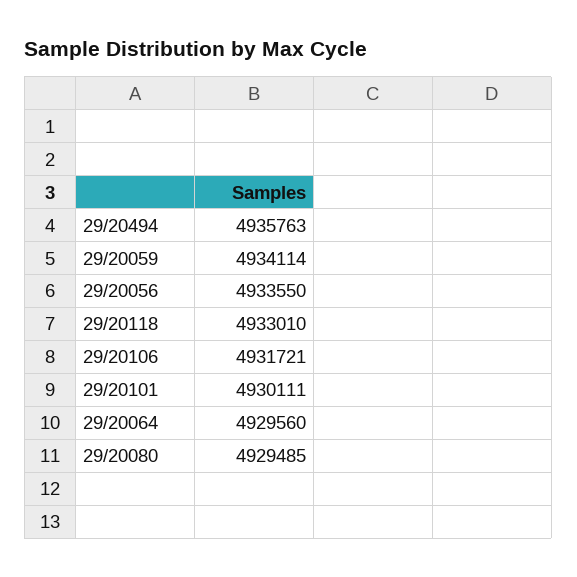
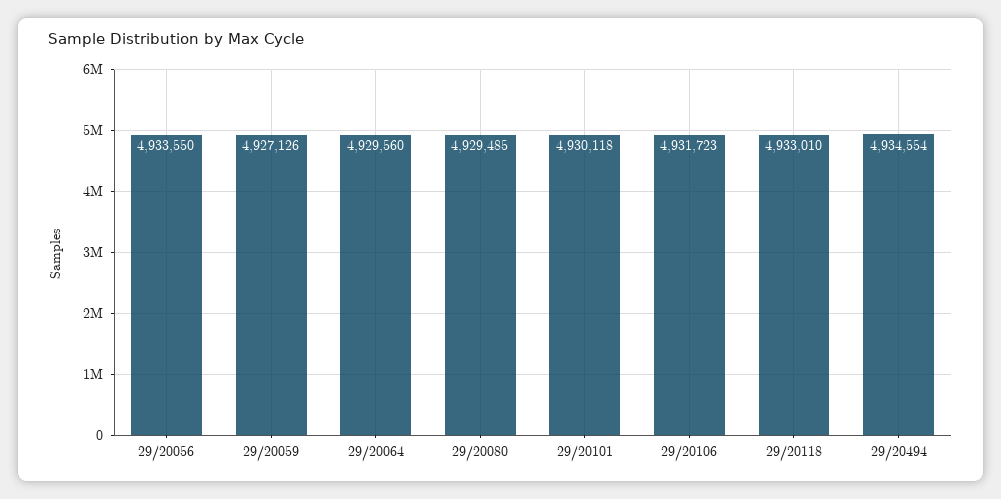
29/20494: 4935763 -> 4934554
29/20059: 4934114 -> 4927126
29/20106: 4931721 -> 4931723
29/20101: 4930111 -> 4930118

